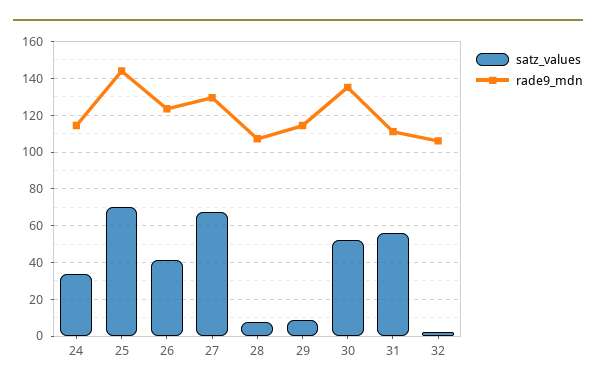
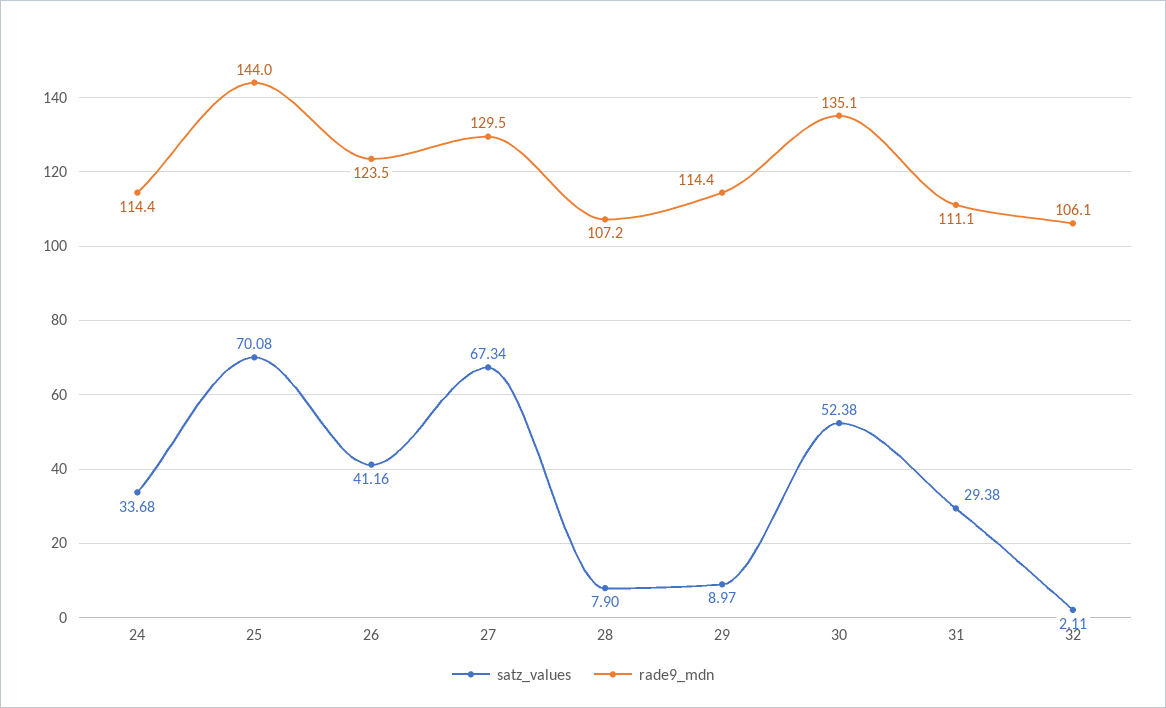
satz_values, 31: 55 -> 29.38

